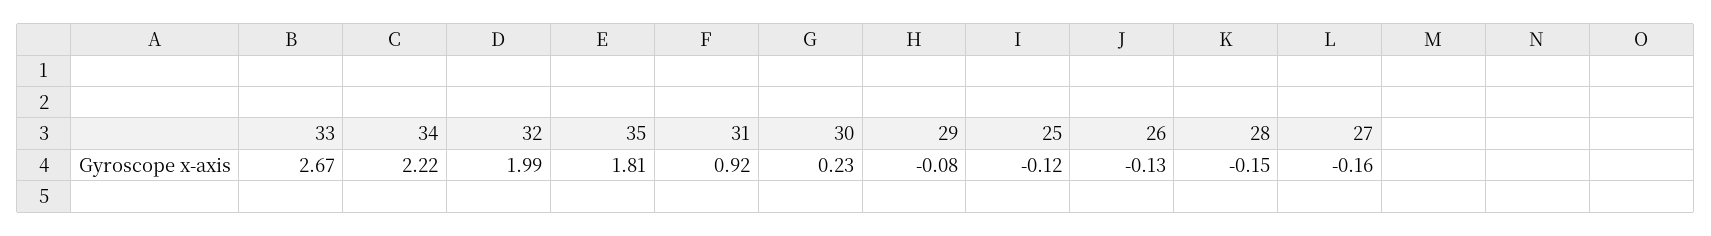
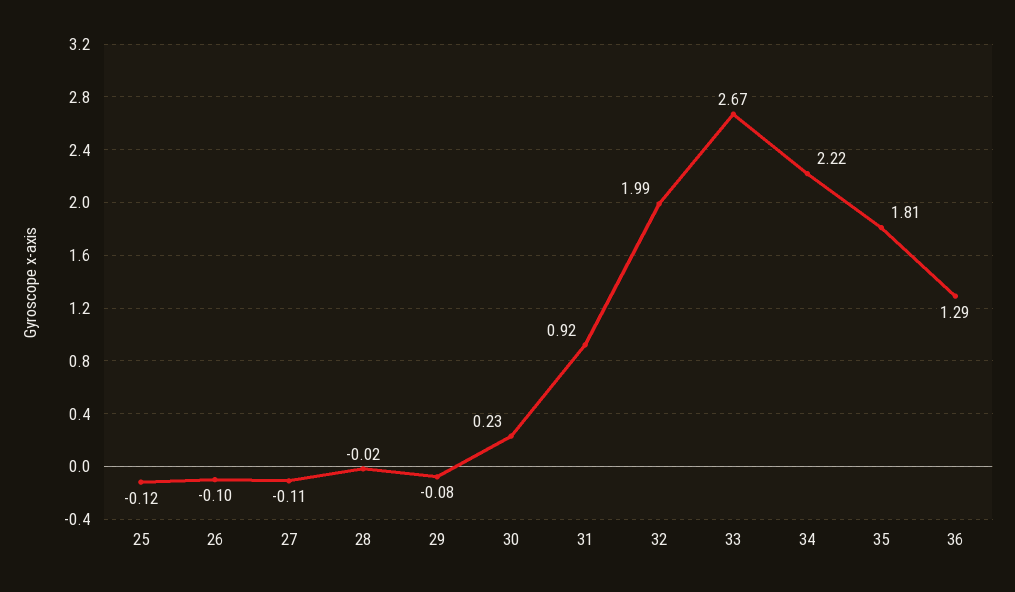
26: -0.13 -> -0.1
28: -0.15 -> -0.02
27: -0.16 -> -0.11
36: none -> 1.29

